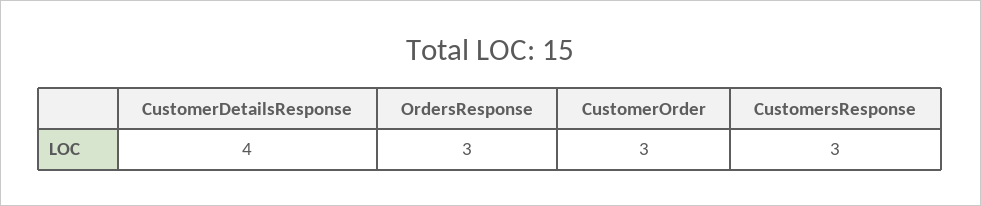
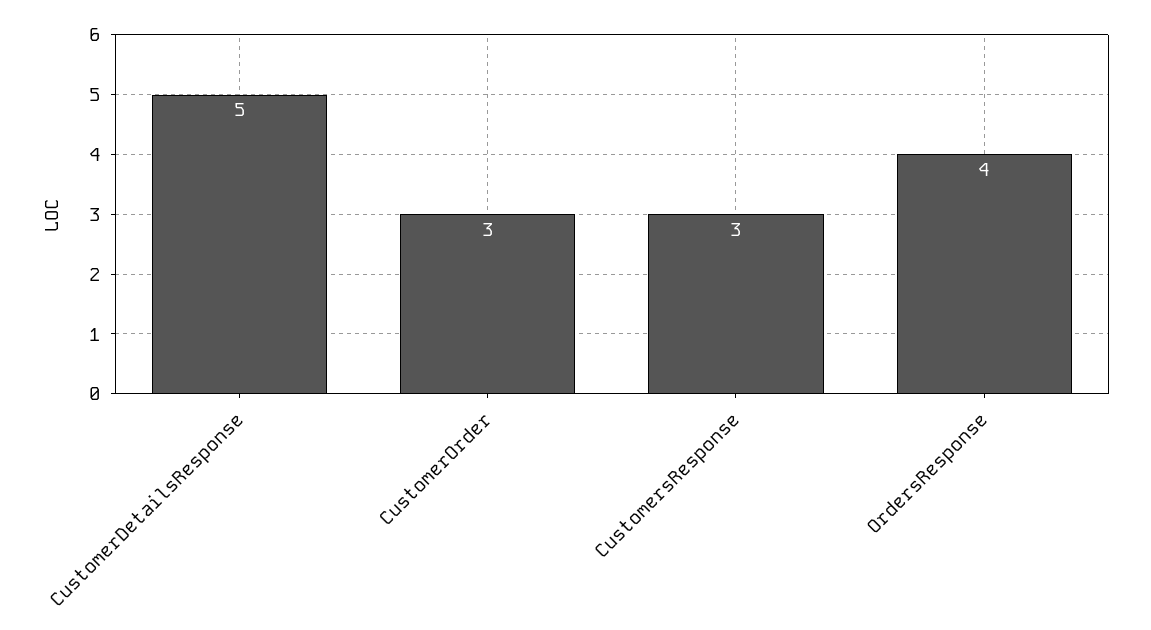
CustomerDetailsResponse: 4 -> 5
OrdersResponse: 3 -> 4

